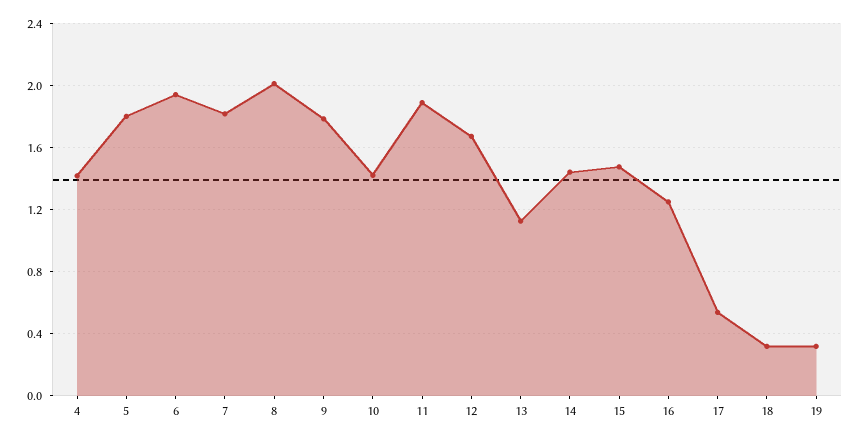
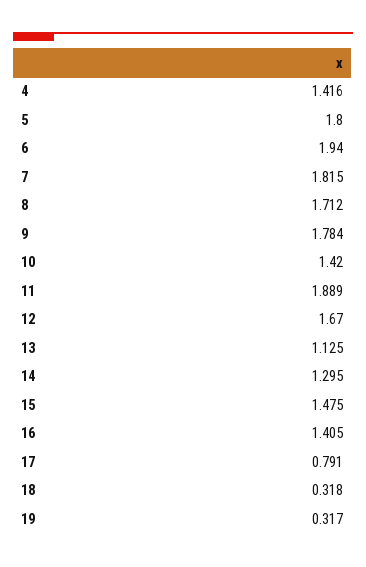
8: 2 -> 1.712
14: 1.45 -> 1.295
16: 1.25 -> 1.405
17: 0.55 -> 0.791

